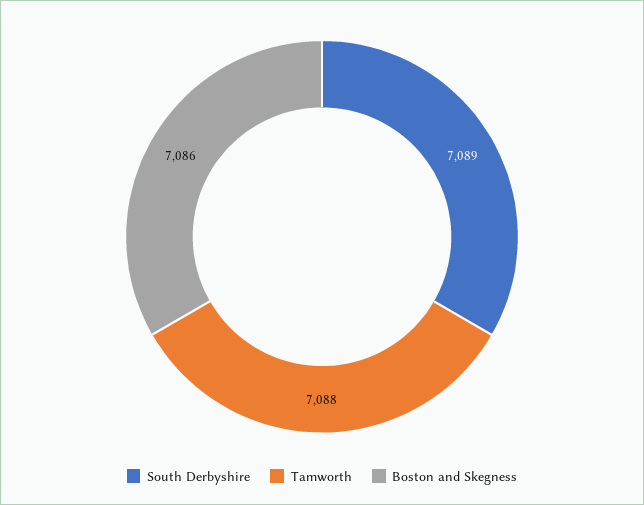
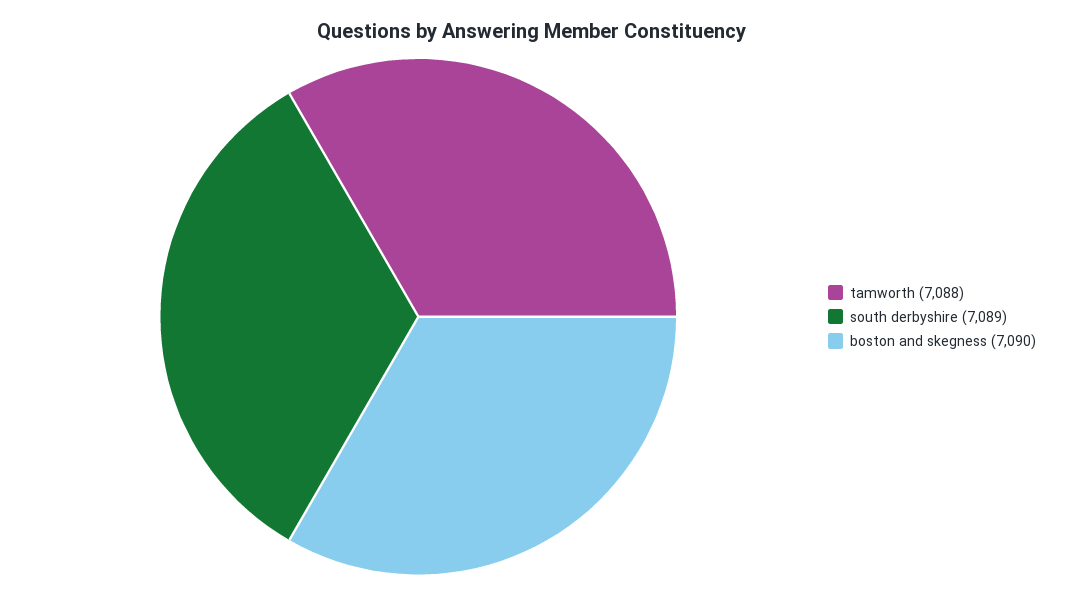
Boston and Skegness: 7086 -> 7090

